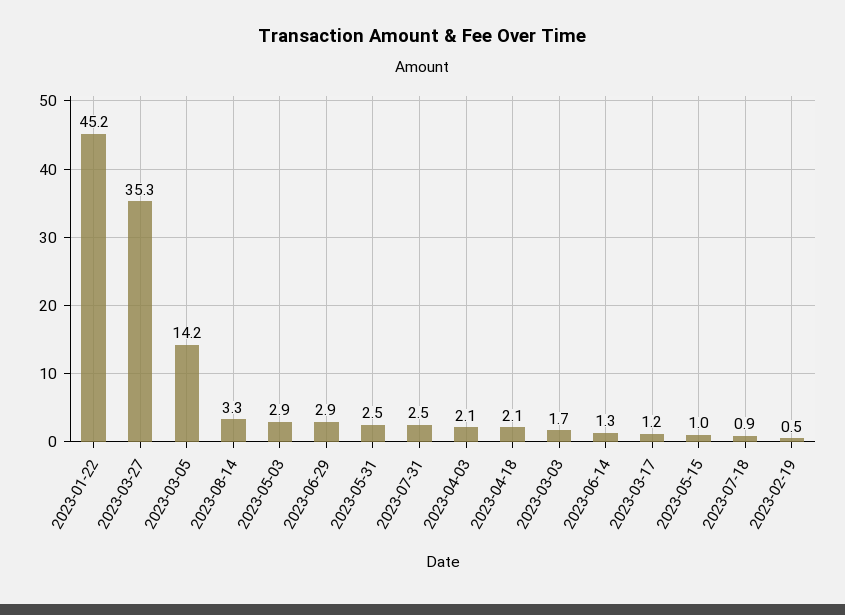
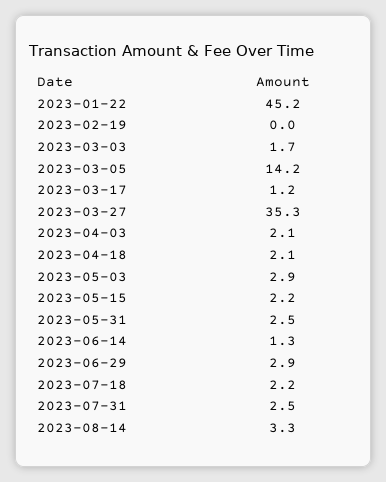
2023-05-15: 1 -> 2.2
2023-07-18: 0.9 -> 2.2
2023-02-19: 0.5 -> 0

